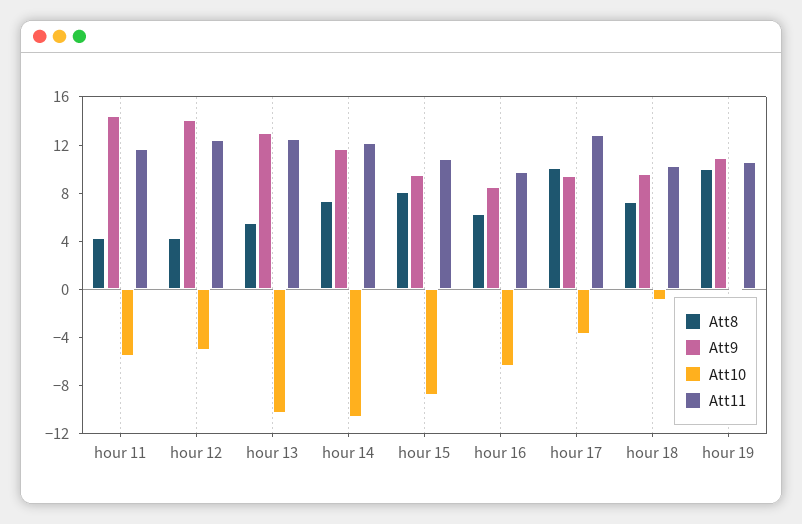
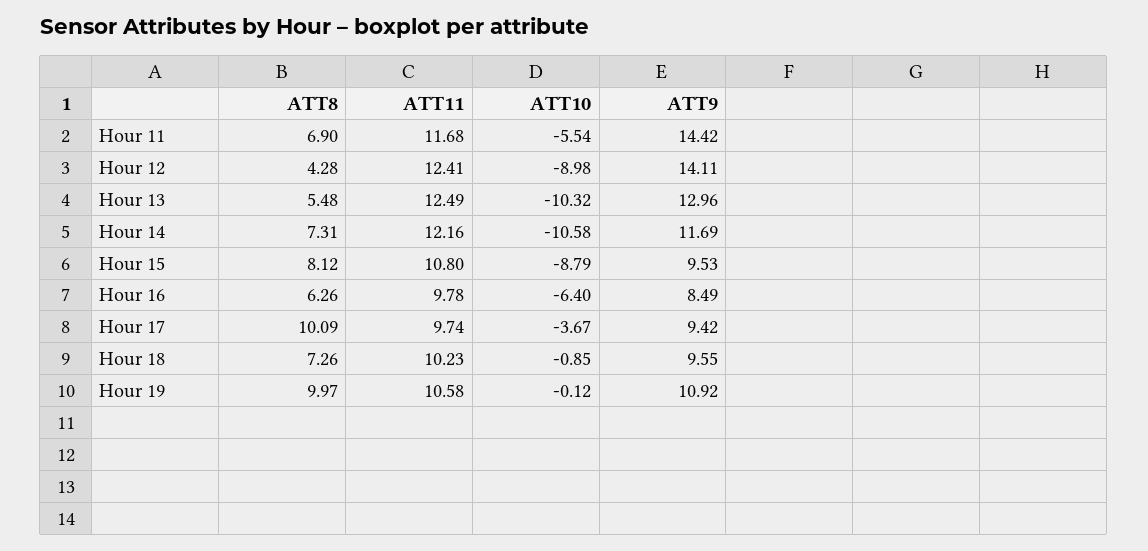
Att8, hour 11: 4 -> 6.9
Att10, hour 12: -5 -> -8.98
Att11, hour 17: 13 -> 9.74

